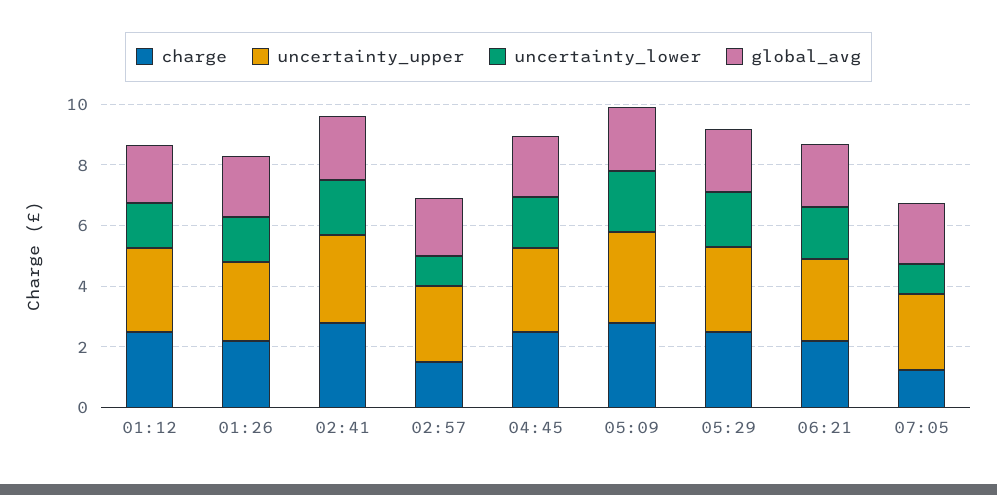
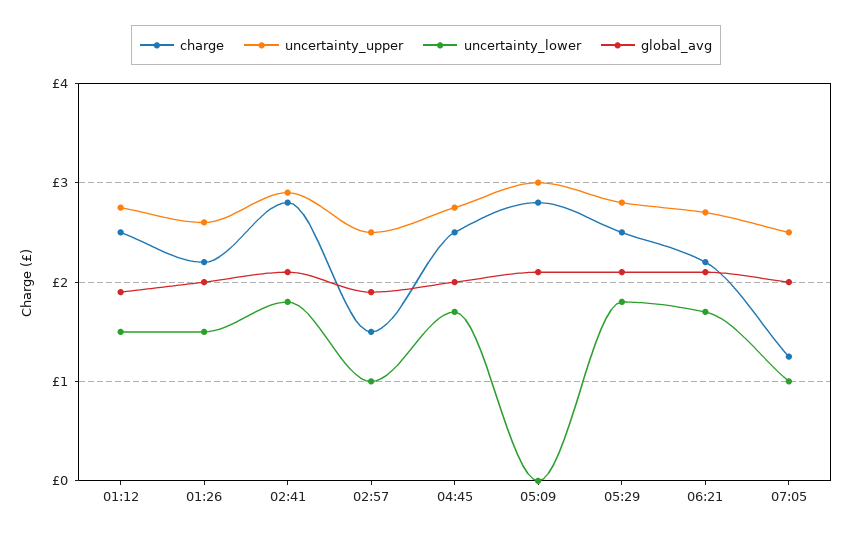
uncertainty_lower, 05:09: 2 -> 0

